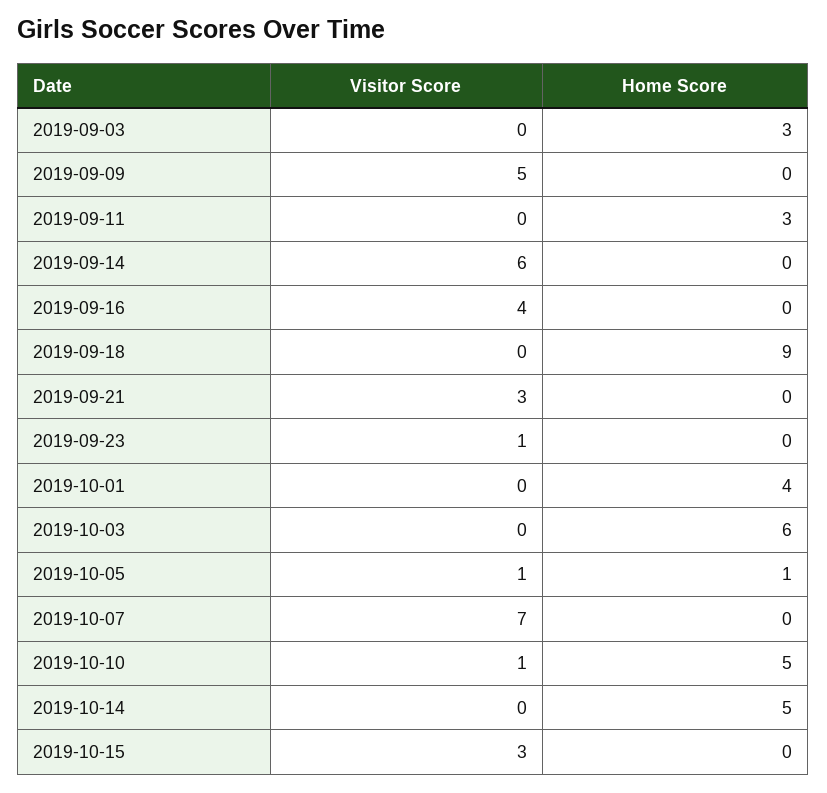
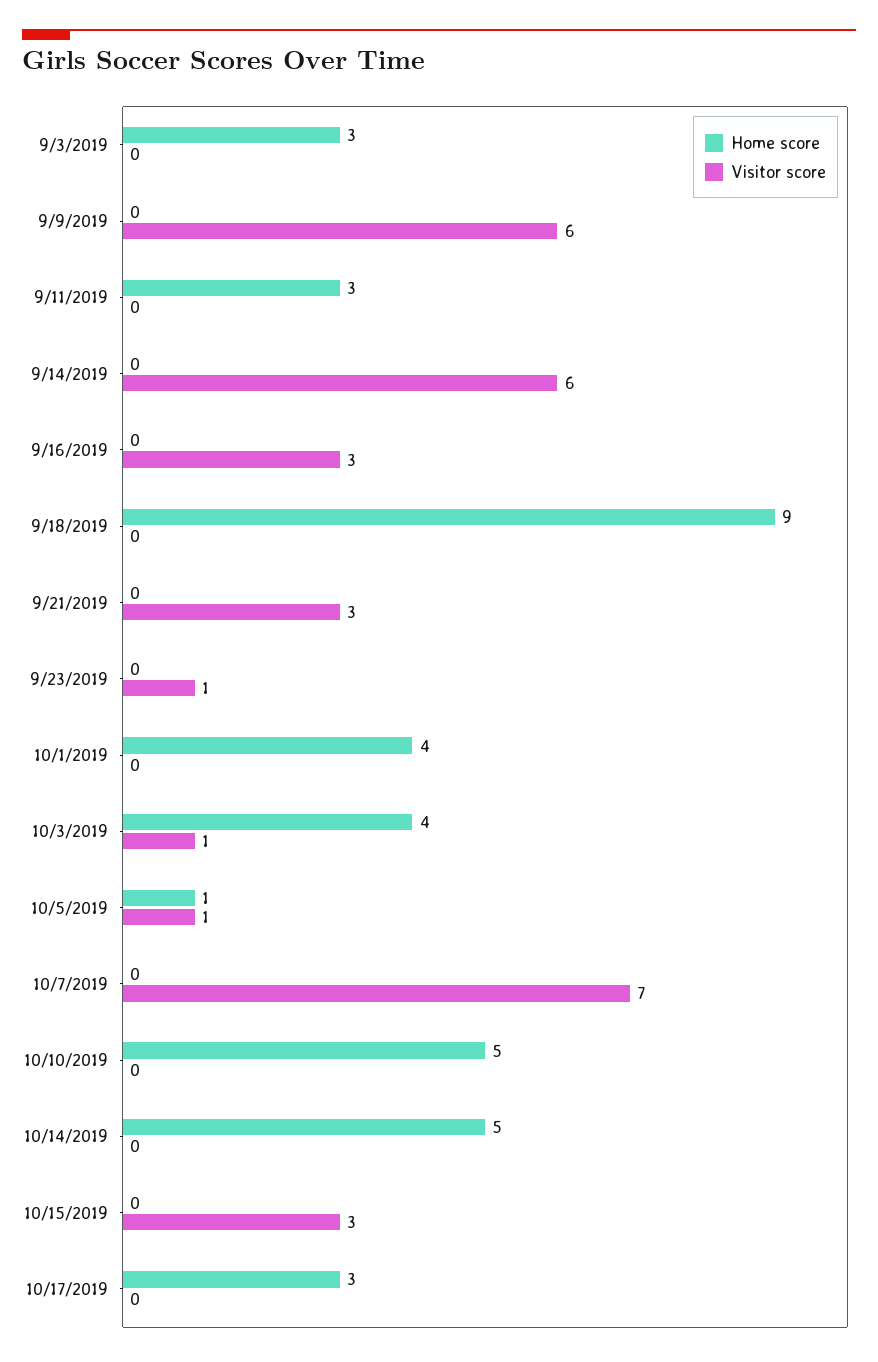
Visitor Score, 2019-09-09: 5 -> 6
Visitor Score, 2019-09-16: 4 -> 3
Visitor Score, 2019-10-03: 0 -> 1
Home Score, 2019-10-03: 6 -> 4
Visitor Score, 2019-10-10: 1 -> 0
Home Score, 10/17/2019: none -> 3
Visitor Score, 10/17/2019: none -> 0

